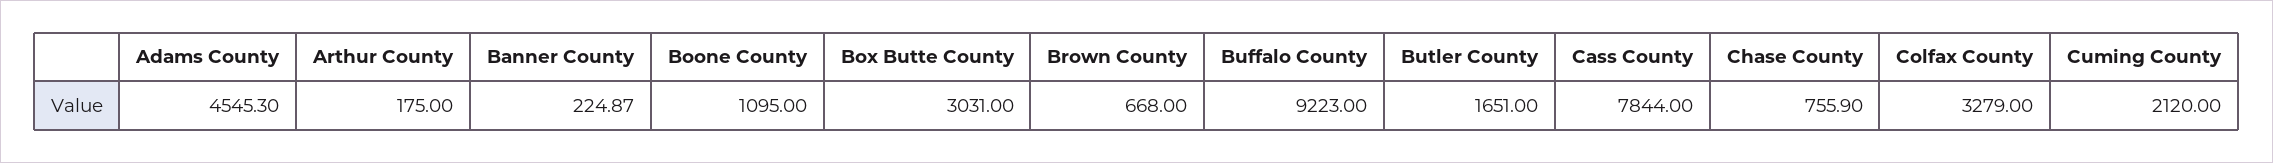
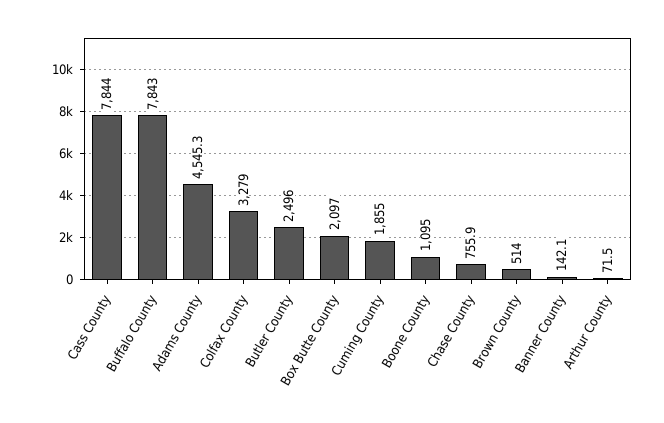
Arthur County: 175 -> 71.5
Banner County: 224.87 -> 142.1
Box Butte County: 3031 -> 2097
Brown County: 668 -> 514
Buffalo County: 9223 -> 7843
Butler County: 1651 -> 2496
Cuming County: 2120 -> 1855

